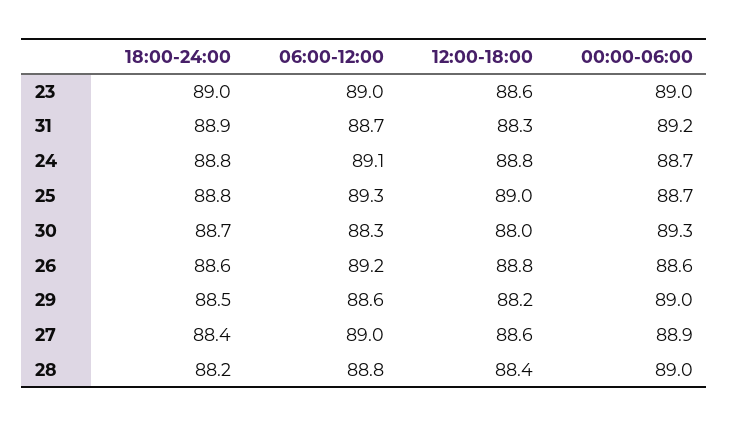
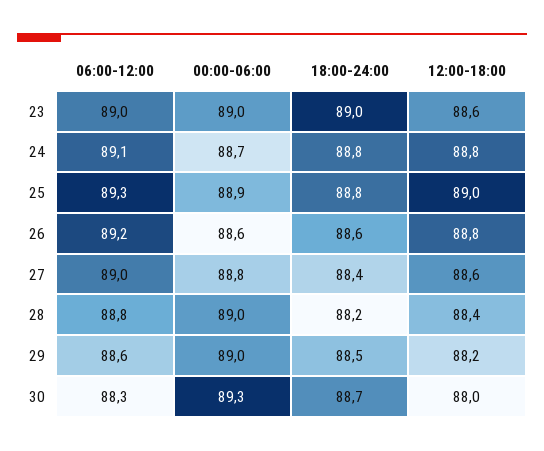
18:00-24:00, 31: 88.9 -> none
06:00-12:00, 31: 88.7 -> none
12:00-18:00, 31: 88.3 -> none
00:00-06:00, 31: 89.2 -> none
00:00-06:00, 25: 88.7 -> 88.9
00:00-06:00, 27: 88.9 -> 88.8

